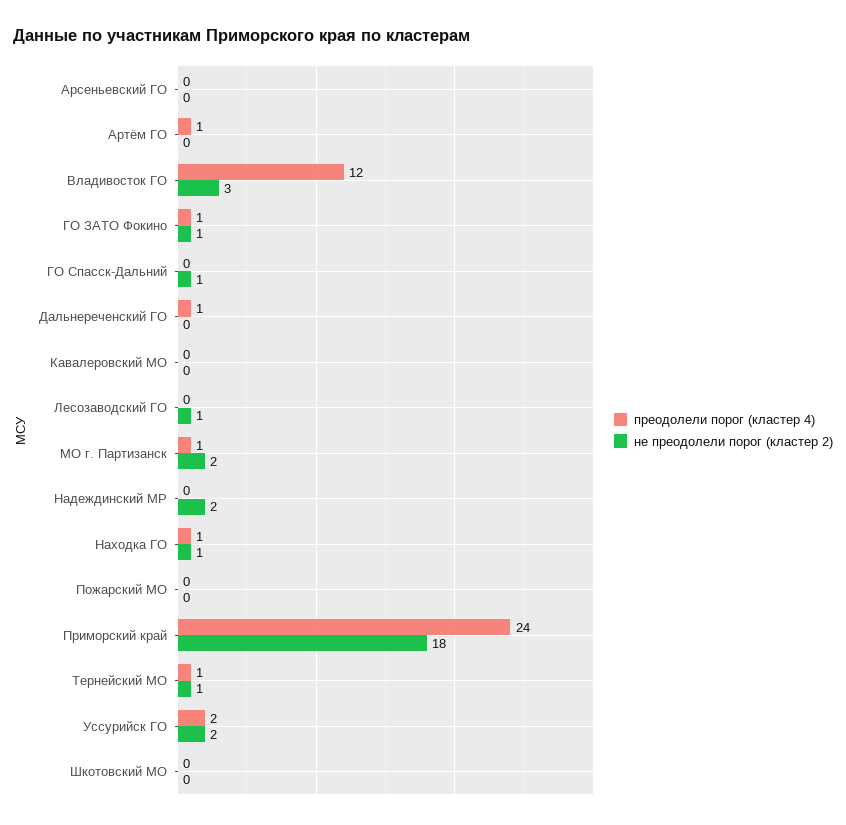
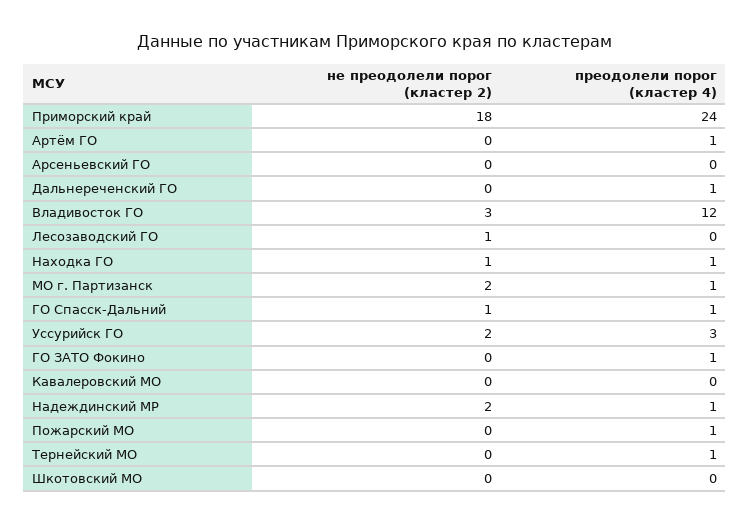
не преодолели порог (кластер 2), ГО ЗАТО Фокино: 1 -> 0
преодолели порог (кластер 4), ГО Спасск-Дальний: 0 -> 1
преодолели порог (кластер 4), Надеждинский МР: 0 -> 1
преодолели порог (кластер 4), Пожарский МО: 0 -> 1
не преодолели порог (кластер 2), Тернейский МО: 1 -> 0
преодолели порог (кластер 4), Уссурийск ГО: 2 -> 3

